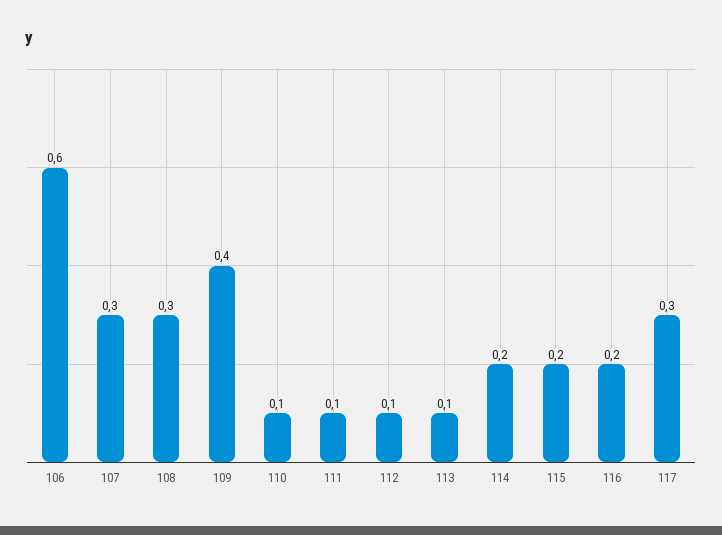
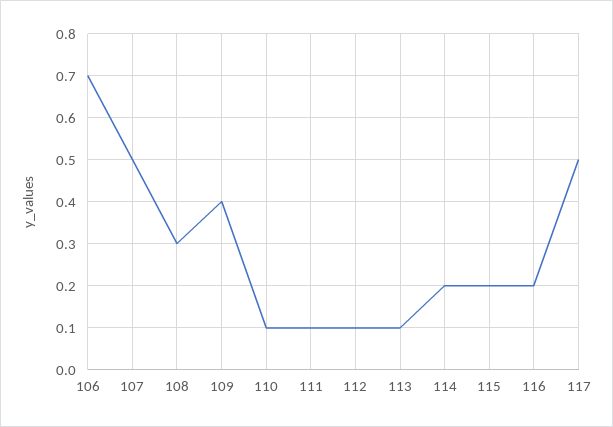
106: 0.6 -> 0.7
107: 0.3 -> 0.5
117: 0.3 -> 0.5

